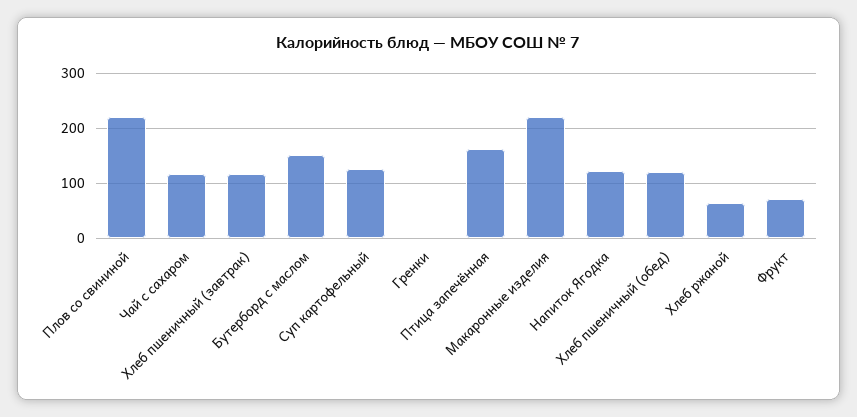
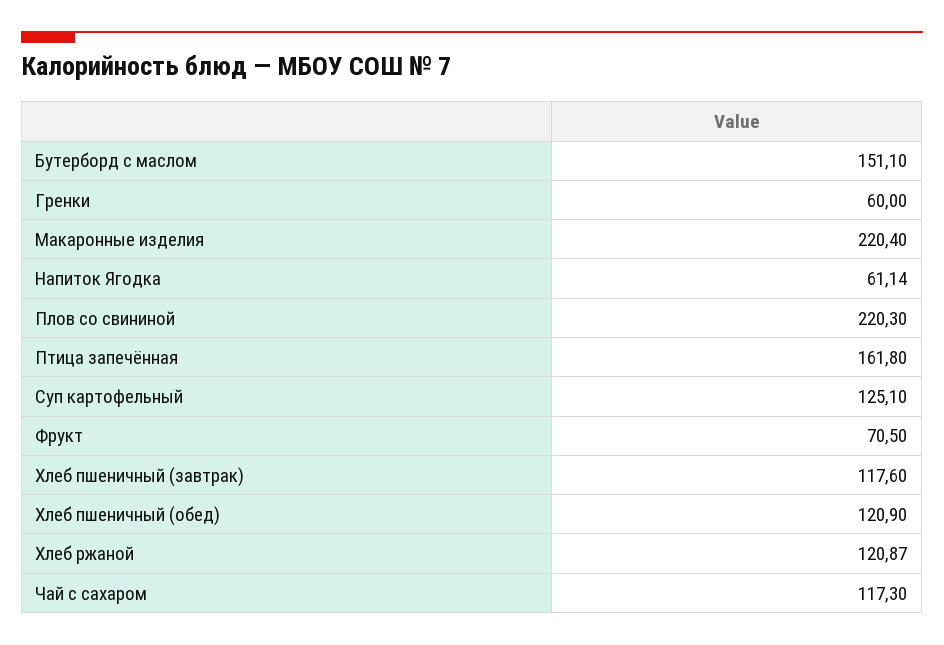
Гренки: 0 -> 60
Напиток Ягодка: 120 -> 61.14
Хлеб ржаной: 60 -> 120.87

